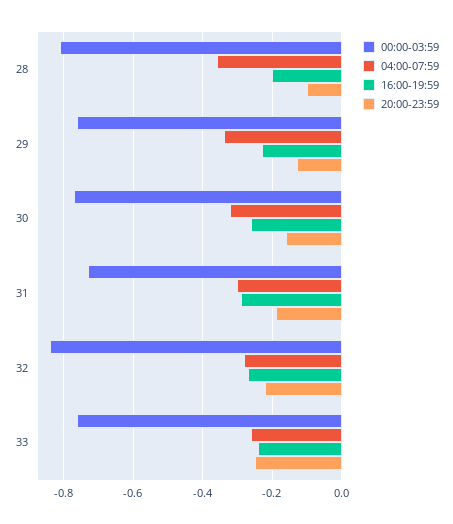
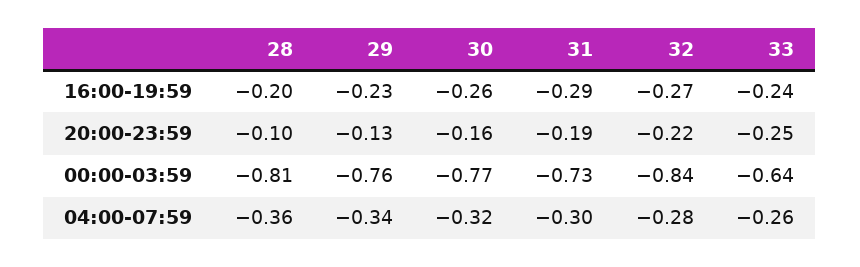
00:00-03:59, 33: -0.75 -> -0.64

